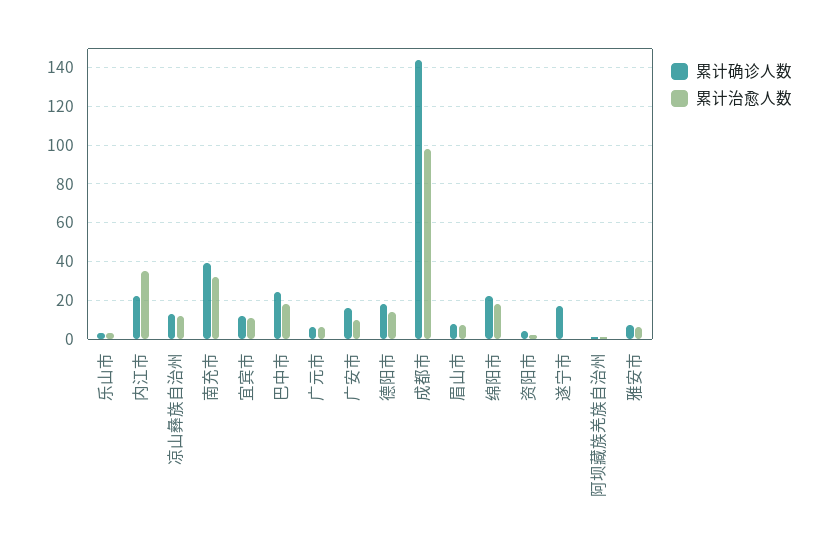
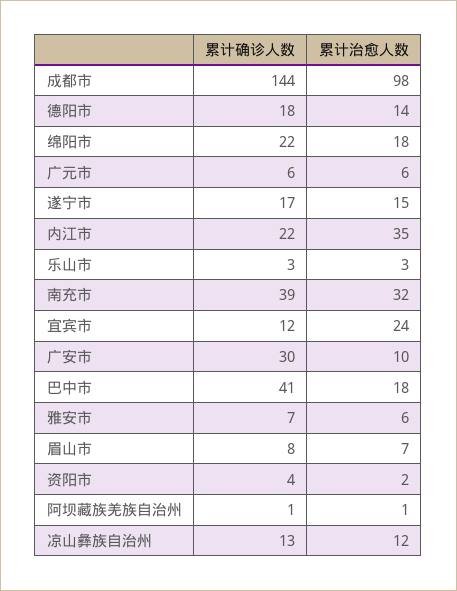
累计治愈人数, 宜宾市: 10 -> 24
累计确诊人数, 巴中市: 25 -> 41
累计确诊人数, 广安市: 15 -> 30
累计治愈人数, 遂宁市: 0 -> 15

